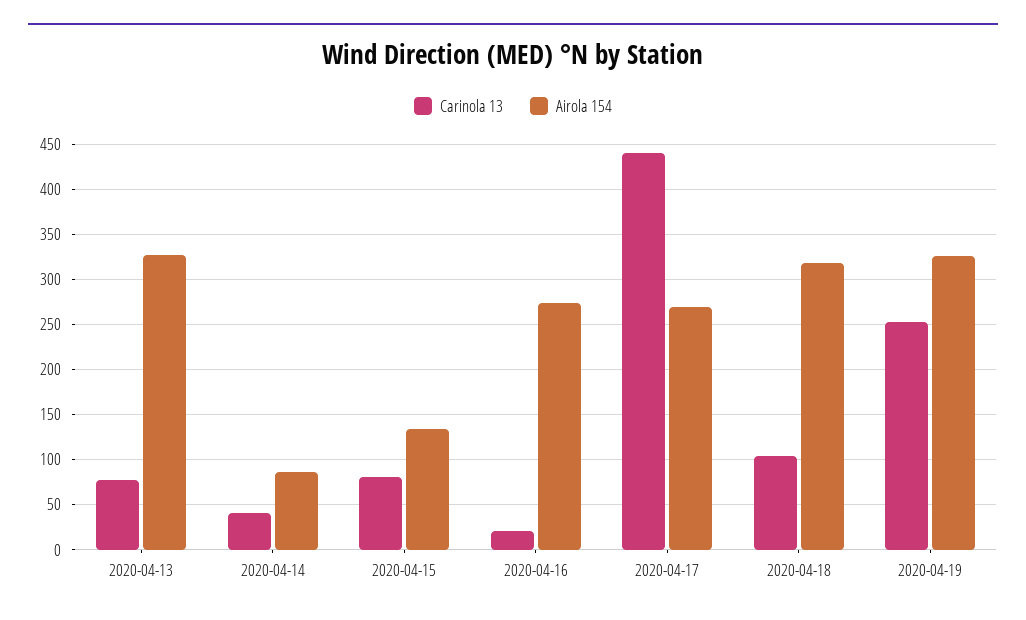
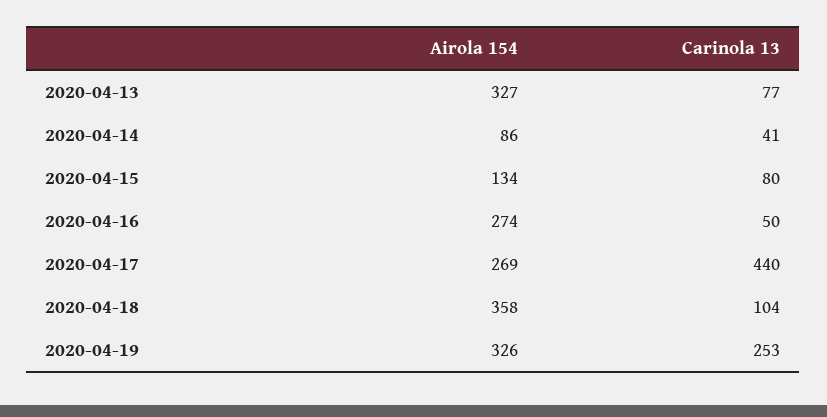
Carinola 13, 2020-04-16: 20 -> 50
Airola 154, 2020-04-18: 320 -> 358

